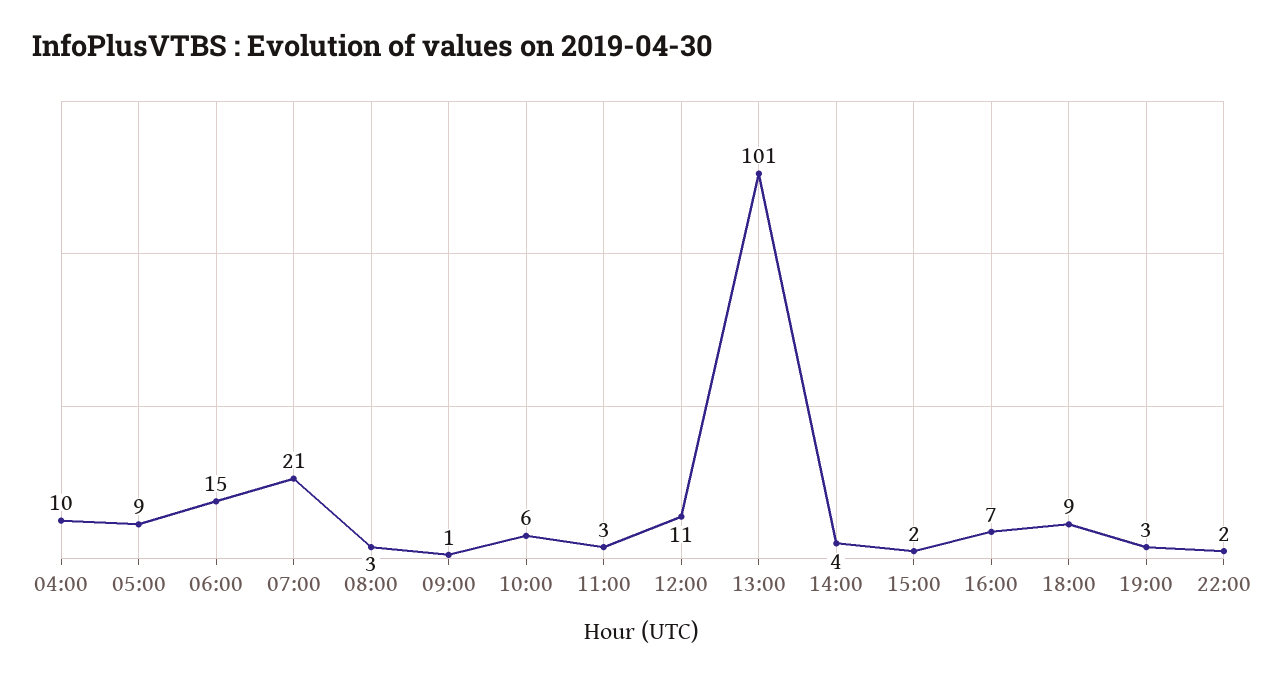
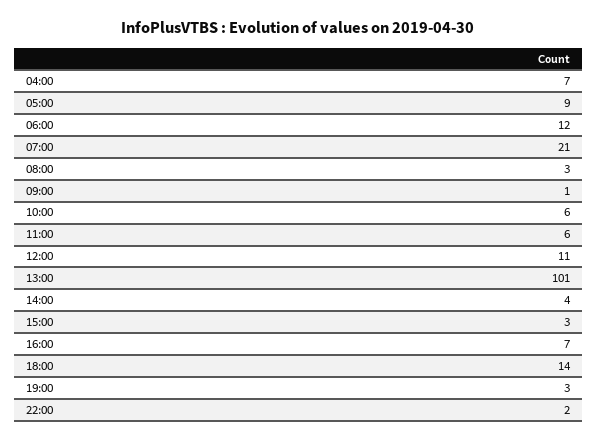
04:00: 10 -> 7
06:00: 15 -> 12
11:00: 3 -> 6
15:00: 2 -> 3
18:00: 9 -> 14

